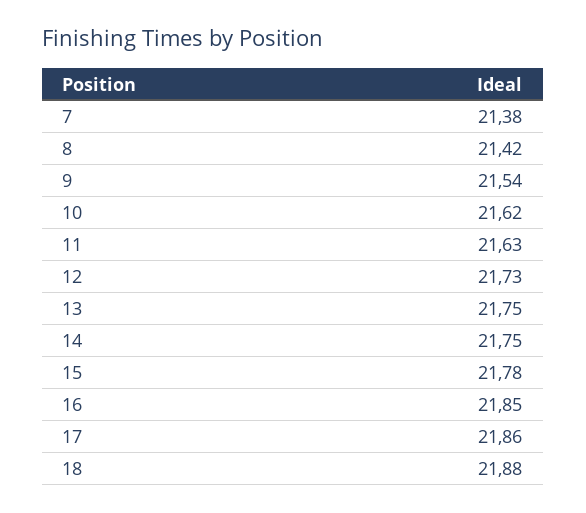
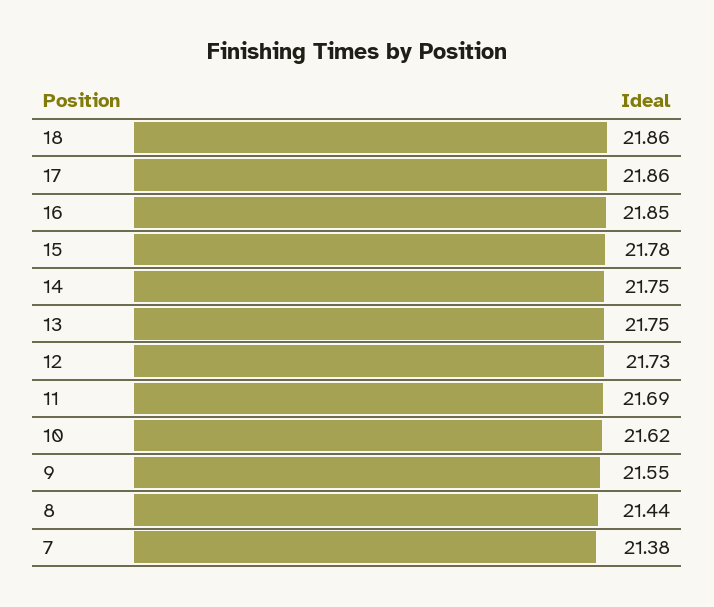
8: 21.42 -> 21.44
9: 21.54 -> 21.55
11: 21.63 -> 21.69
18: 21.88 -> 21.86

